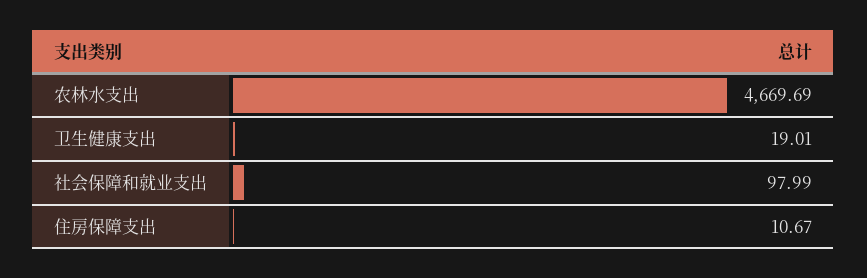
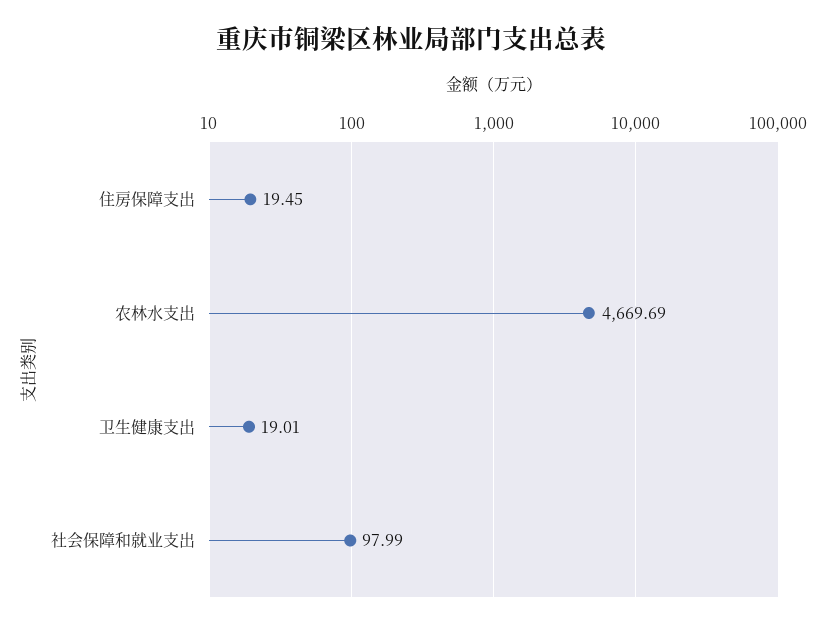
住房保障支出: 10.67 -> 19.45

